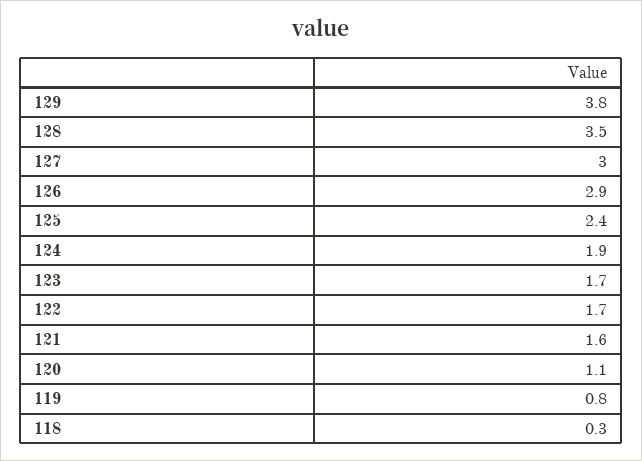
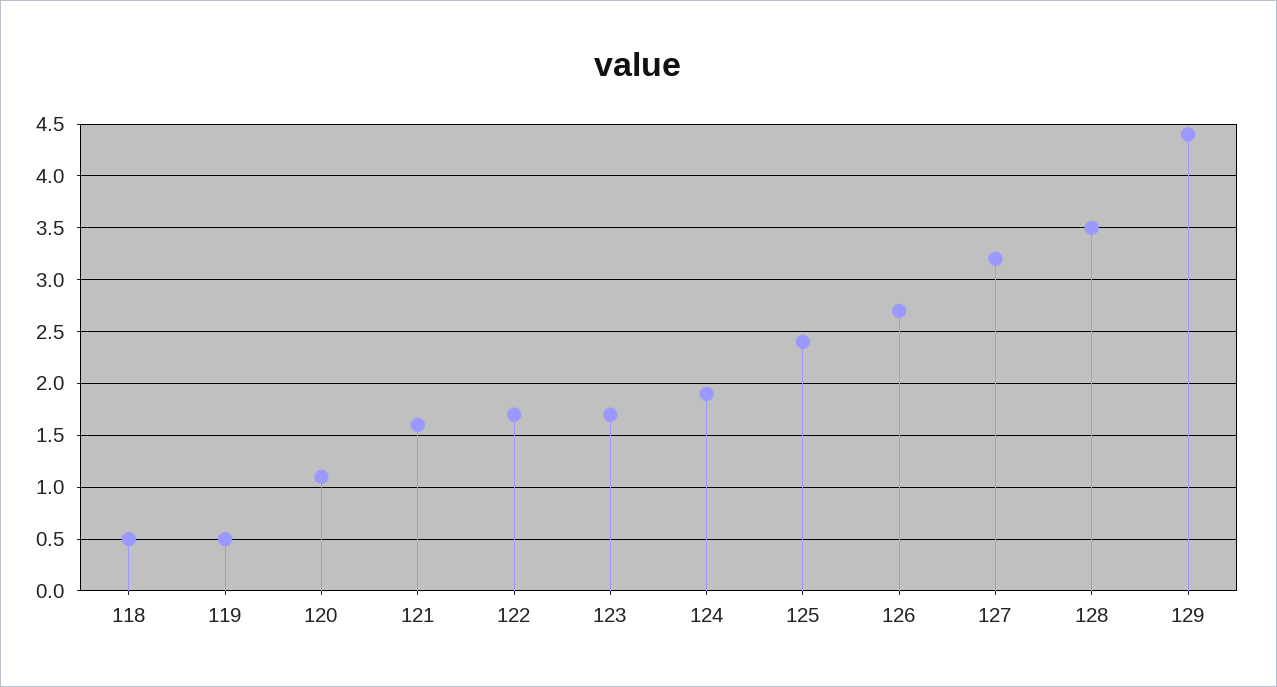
129: 3.8 -> 4.4
127: 3 -> 3.2
126: 2.9 -> 2.7
119: 0.8 -> 0.5
118: 0.3 -> 0.5

